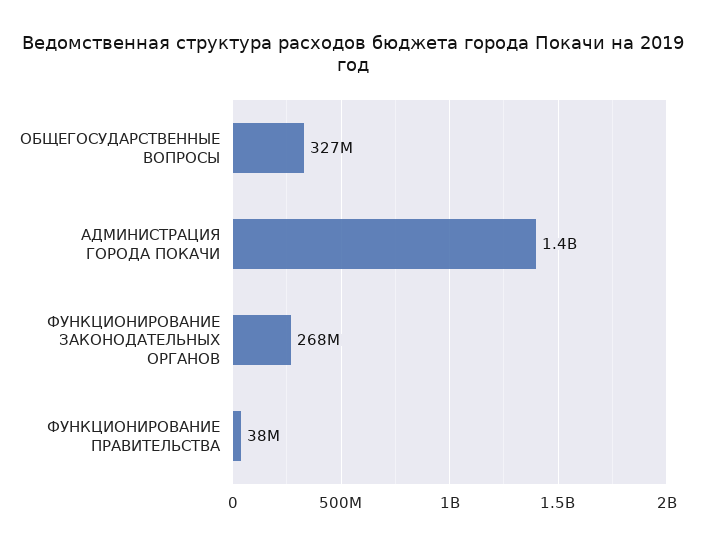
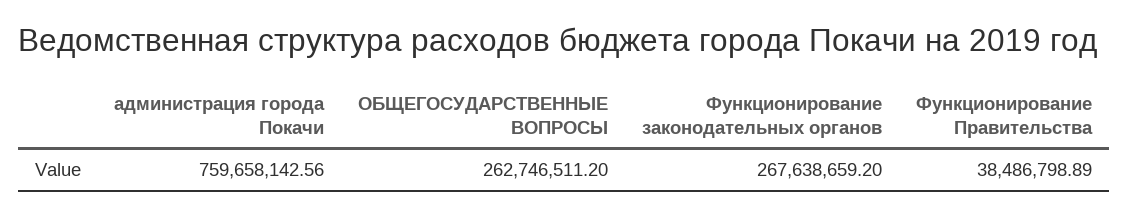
ОБЩЕГОСУДАРСТВЕННЫЕ ВОПРОСЫ: 327000000 -> 262746511.2
АДМИНИСТРАЦИЯ ГОРОДА ПОКАЧИ: 1400000000 -> 759658142.56

